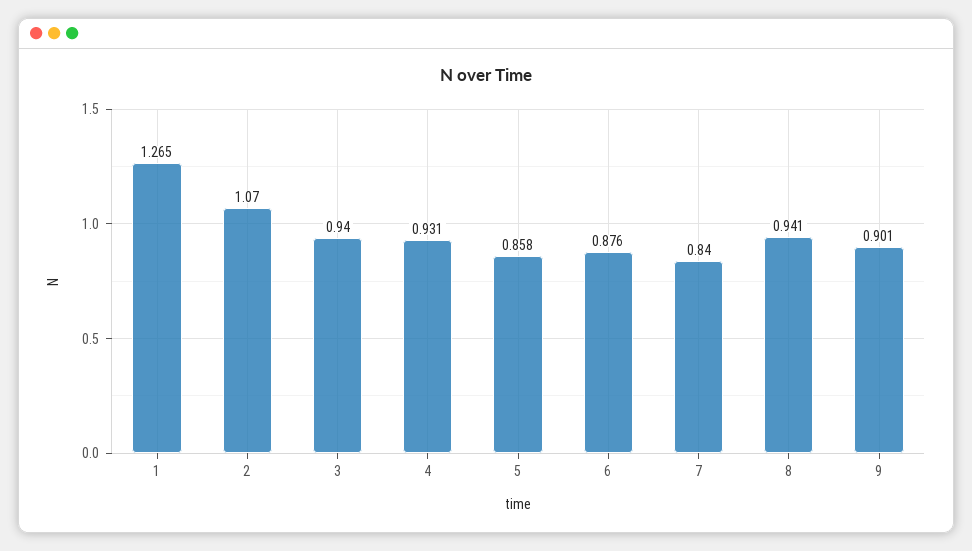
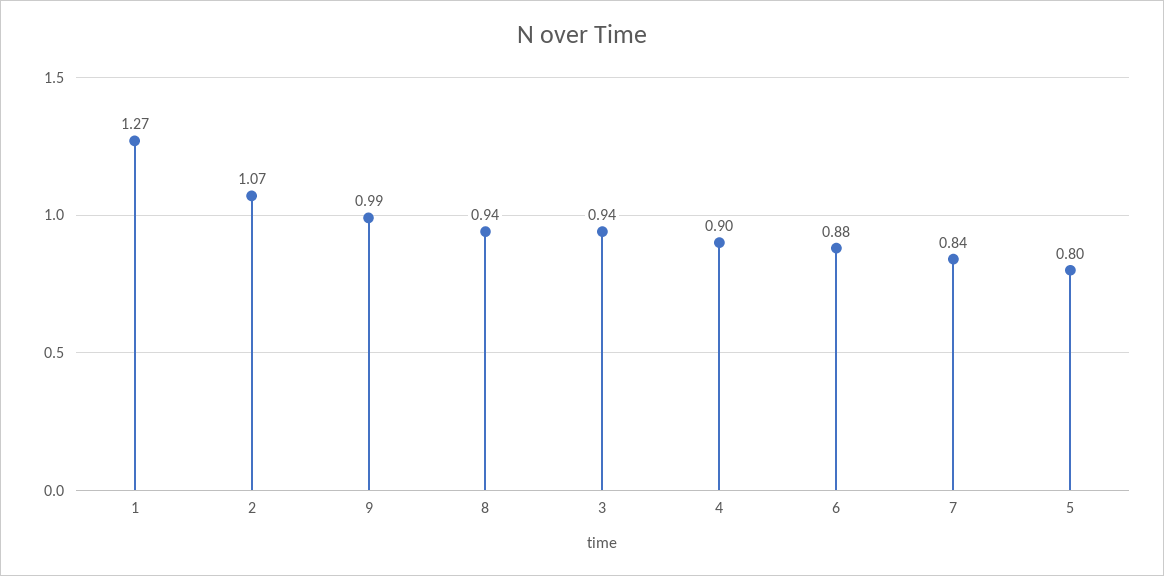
4: 0.931 -> 0.9
5: 0.858 -> 0.8
9: 0.901 -> 0.99

